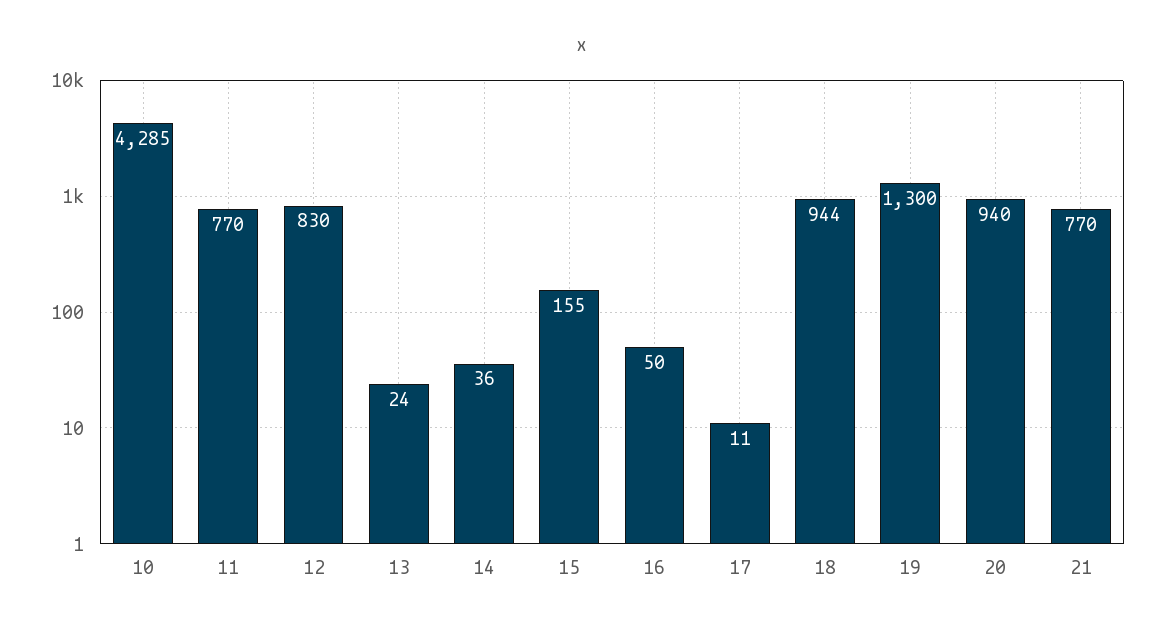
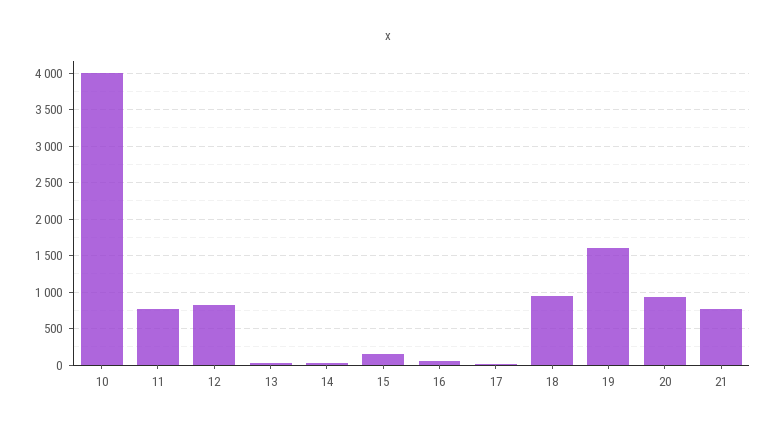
10: 4285 -> 4000
19: 1300 -> 1600

